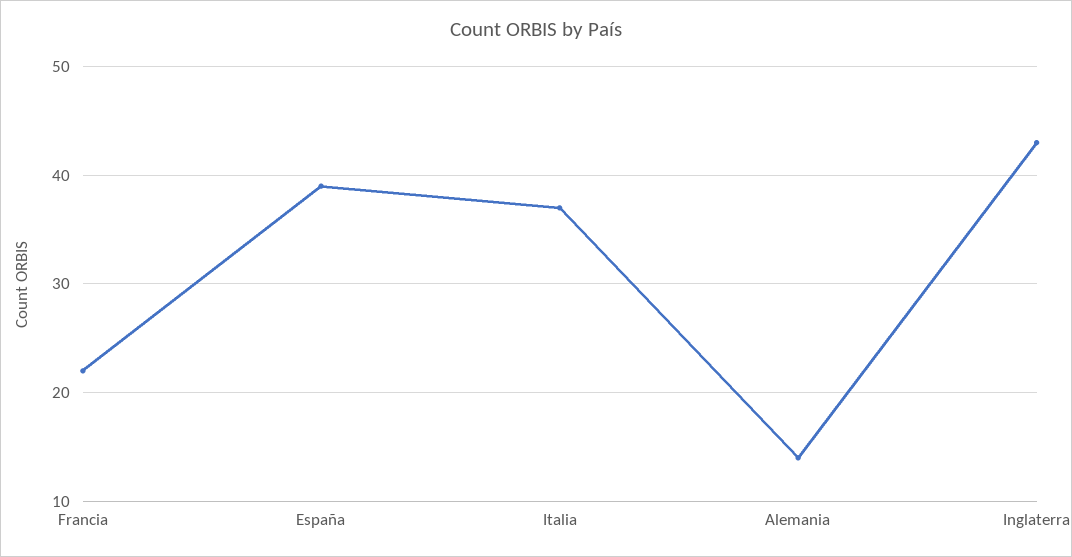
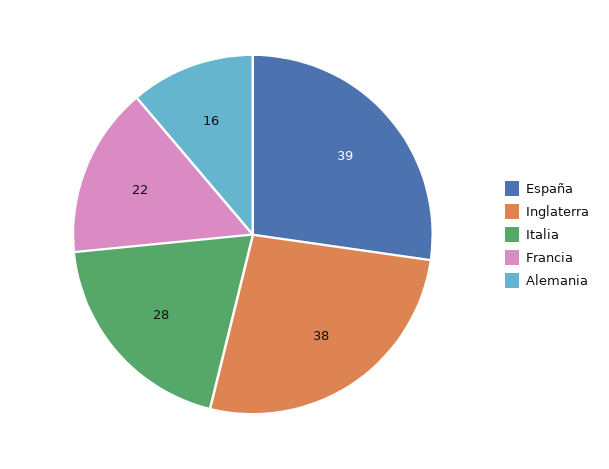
Italia: 37 -> 28
Alemania: 14 -> 16
Inglaterra: 43 -> 38

